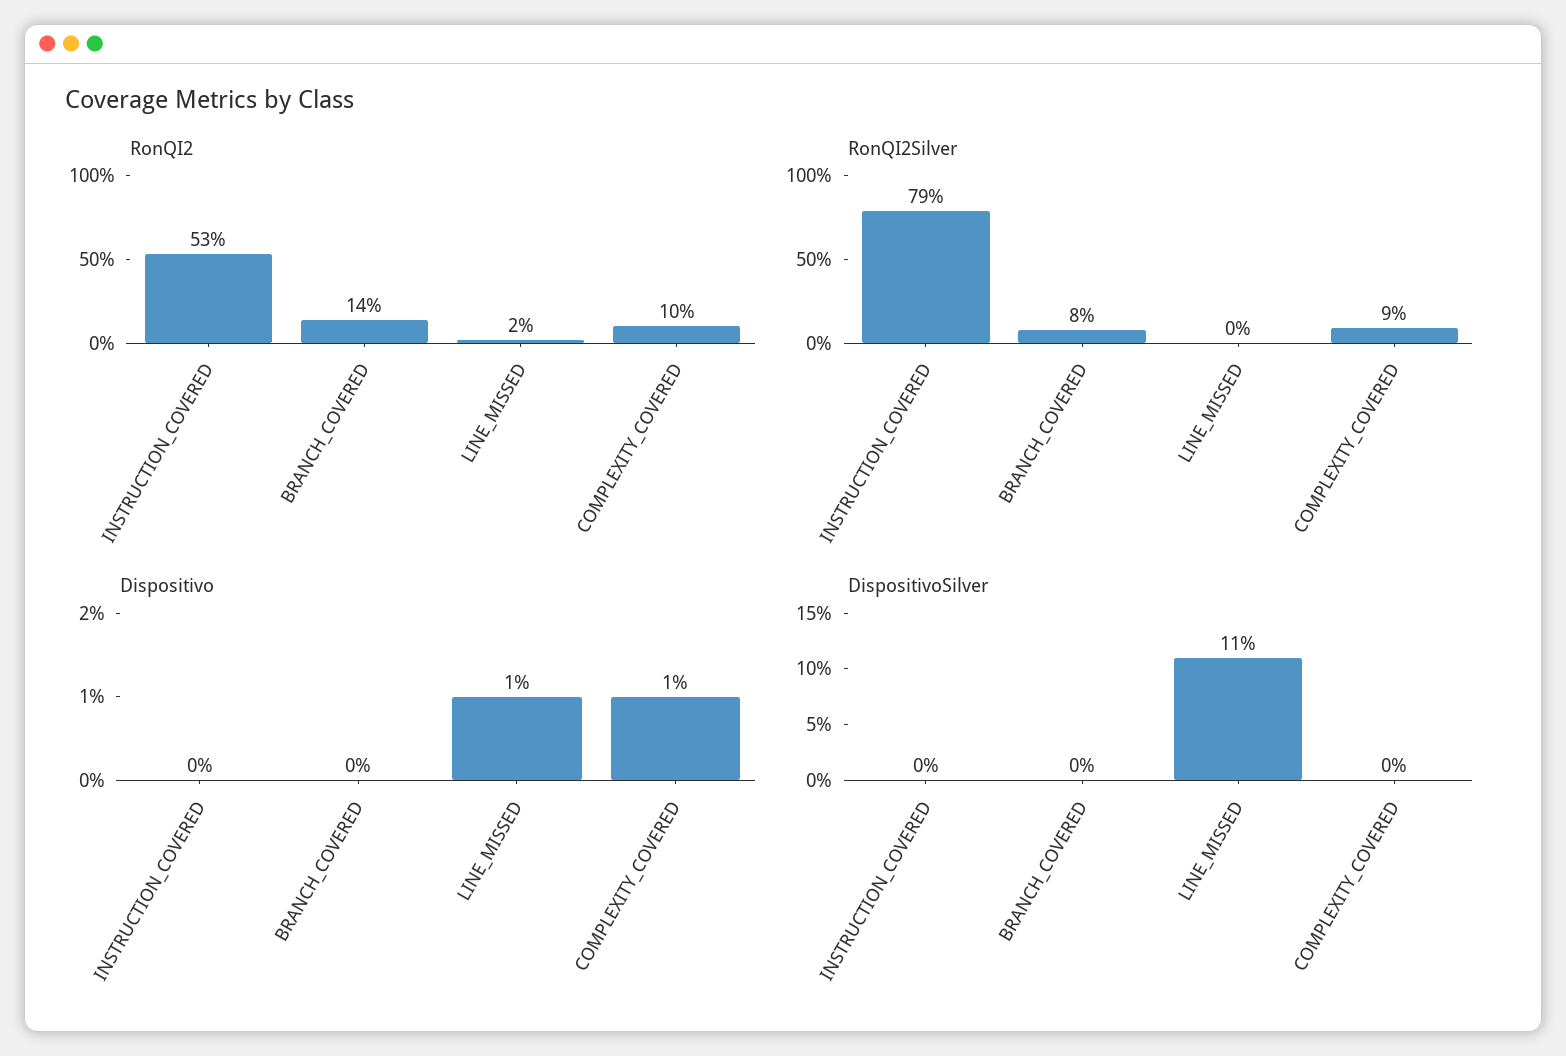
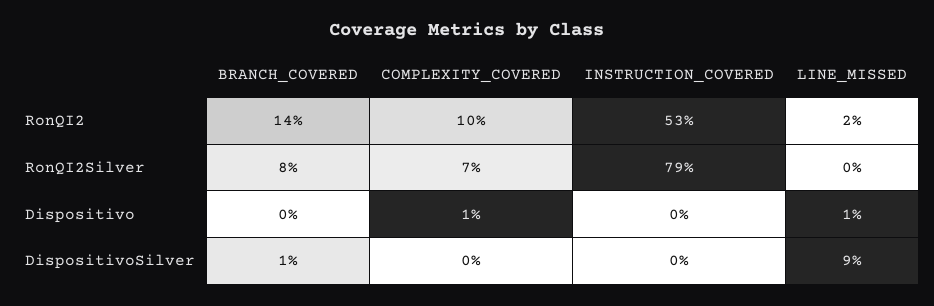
RonQI2Silver, COMPLEXITY_COVERED: 9 -> 7
DispositivoSilver, BRANCH_COVERED: 0 -> 1
DispositivoSilver, LINE_MISSED: 11 -> 9

